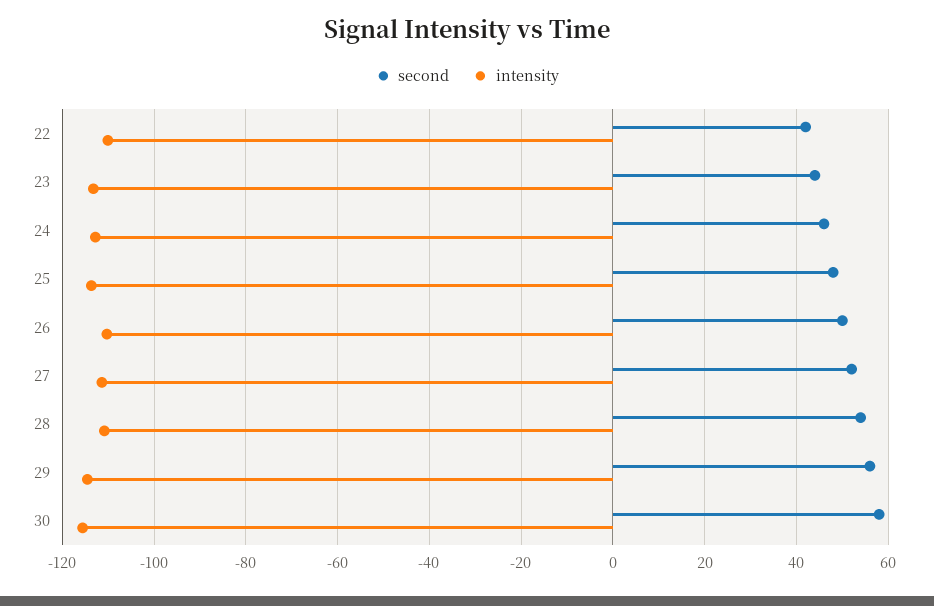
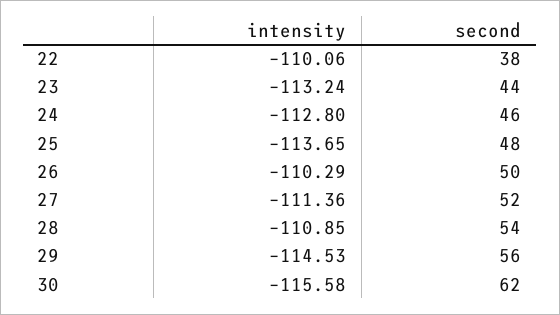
second, 22: 42 -> 38
second, 30: 58 -> 62

